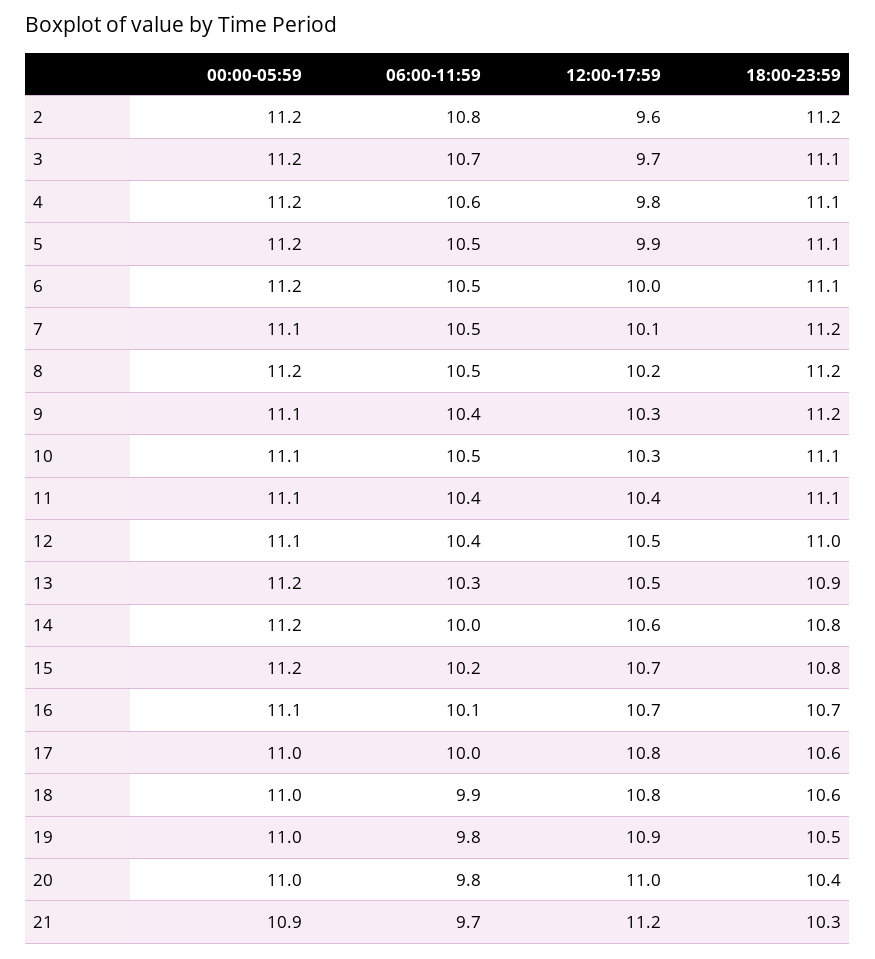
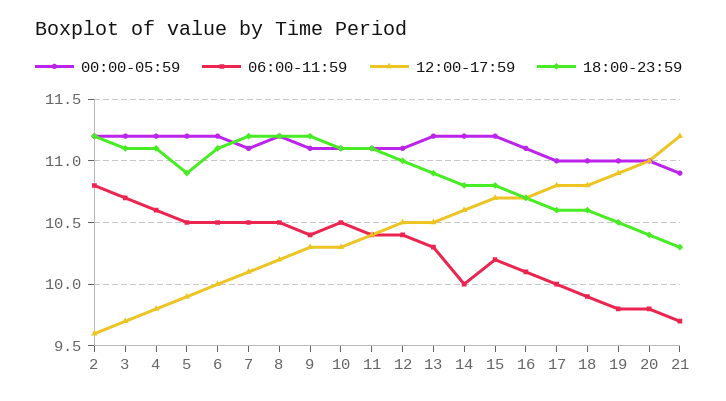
18:00-23:59, 5: 11.1 -> 10.9

